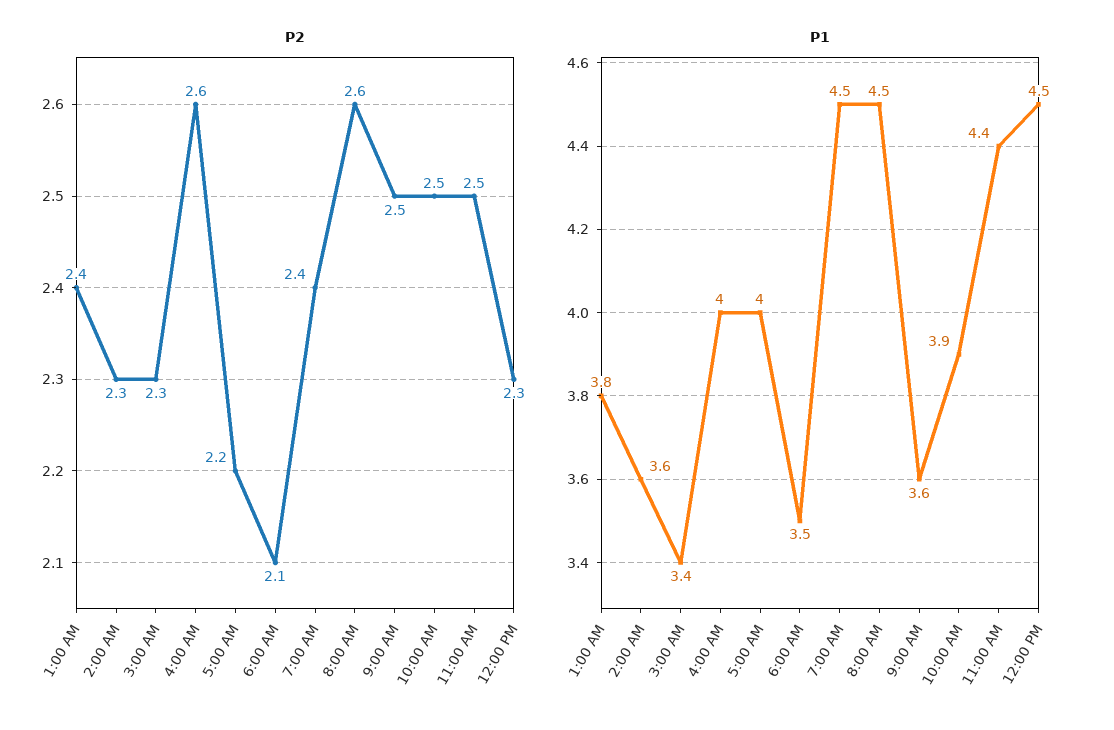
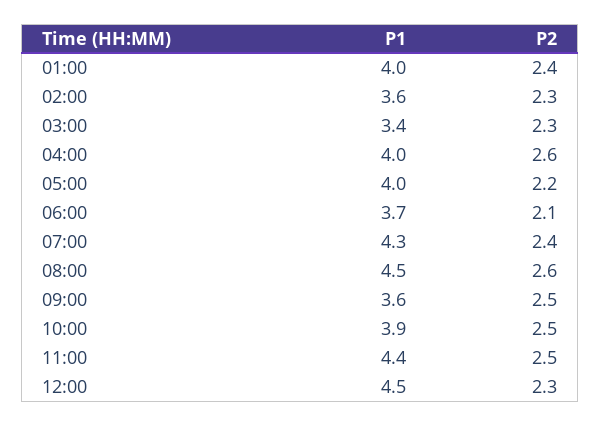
P1, 1:00 AM: 3.8 -> 4
P1, 6:00 AM: 3.5 -> 3.7
P1, 7:00 AM: 4.5 -> 4.3

